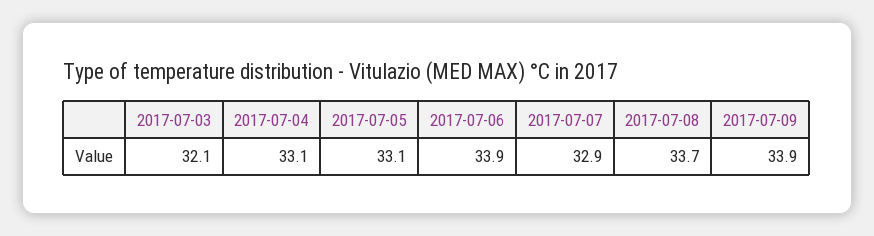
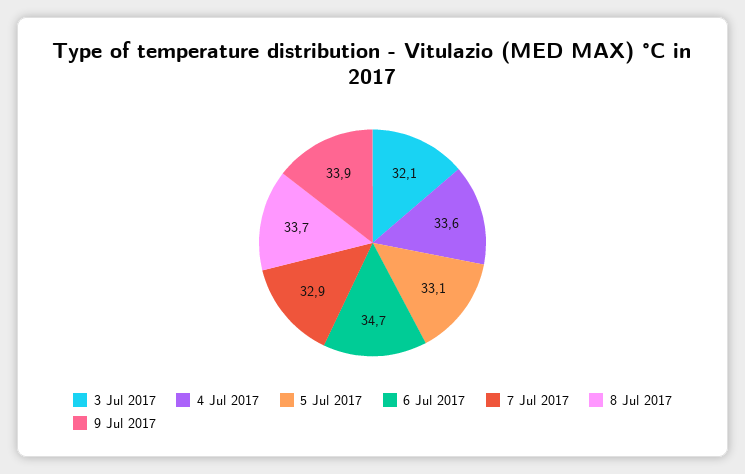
2017-07-04: 33.1 -> 33.6
2017-07-06: 33.9 -> 34.7

